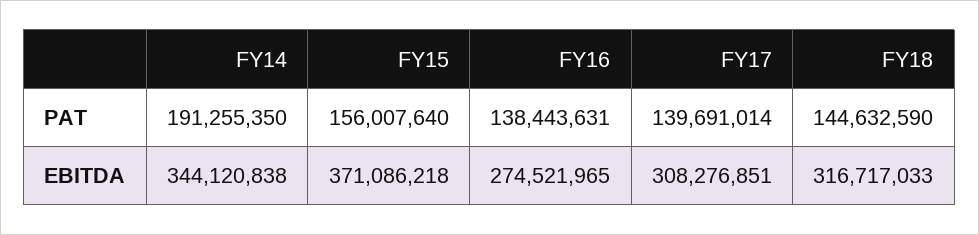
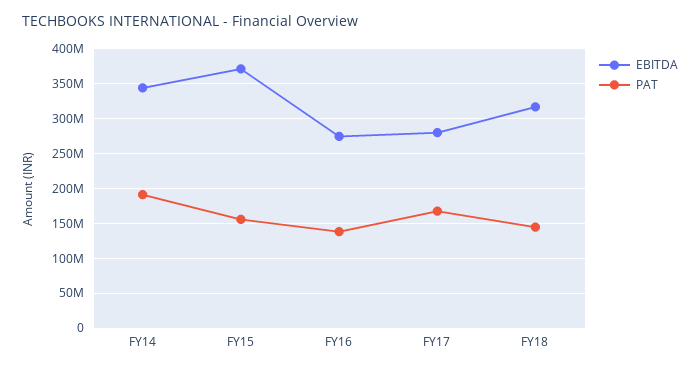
PAT, FY17: 139691014 -> 170000000
EBITDA, FY17: 308276851 -> 280000000

